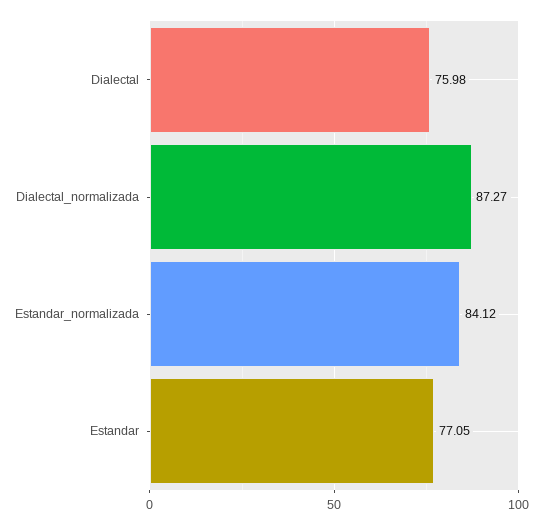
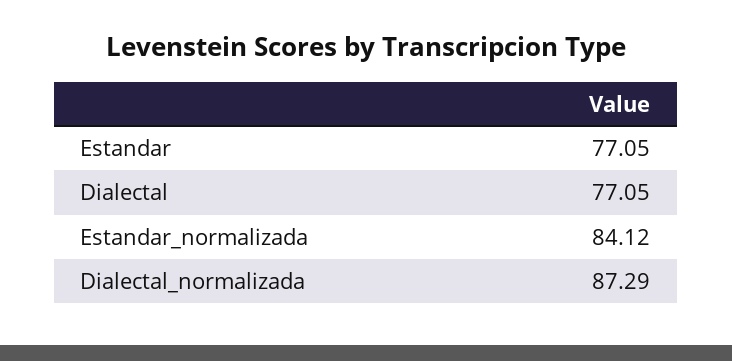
Dialectal: 75.98 -> 77.05
Dialectal_normalizada: 87.27 -> 87.29

